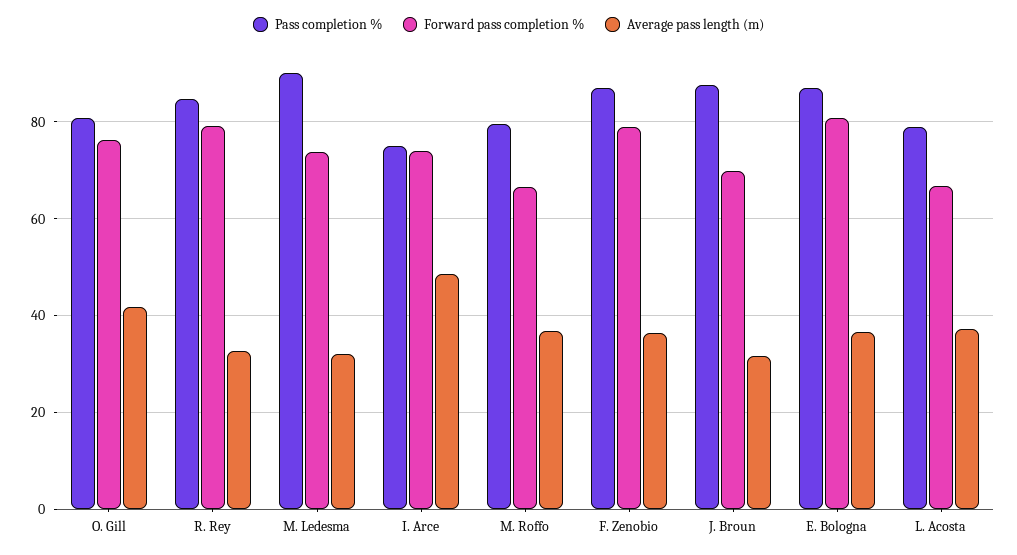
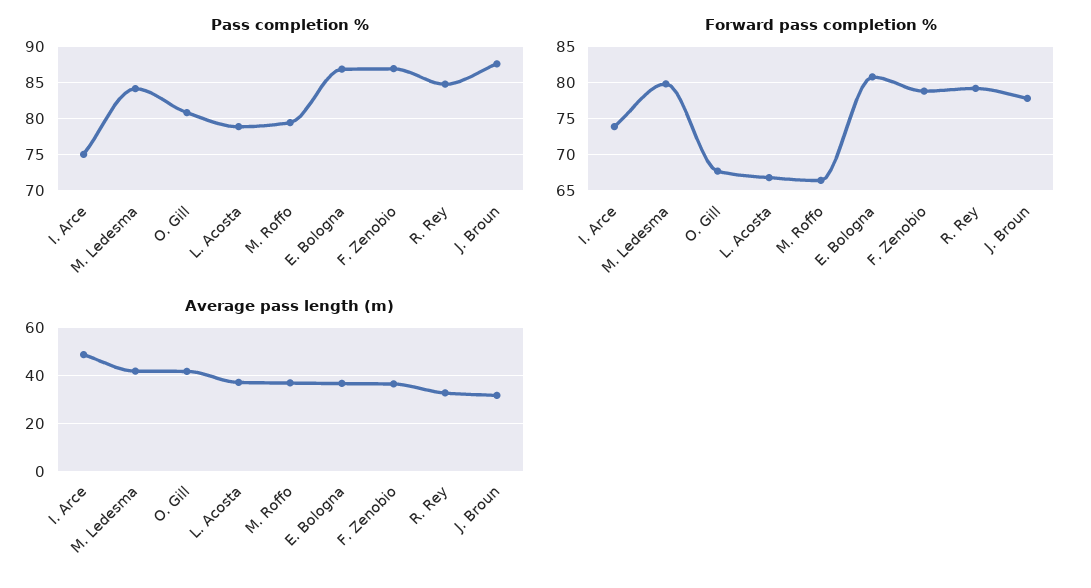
Forward pass completion %, O. Gill: 76 -> 68
Pass completion %, M. Ledesma: 90 -> 84
Forward pass completion %, M. Ledesma: 74 -> 80
Average pass length (m), M. Ledesma: 32 -> 42.5
Forward pass completion %, J. Broun: 70 -> 78

